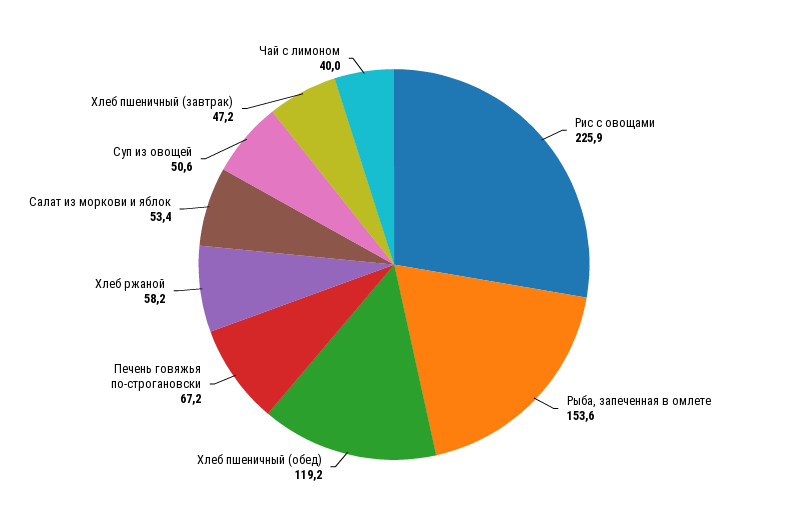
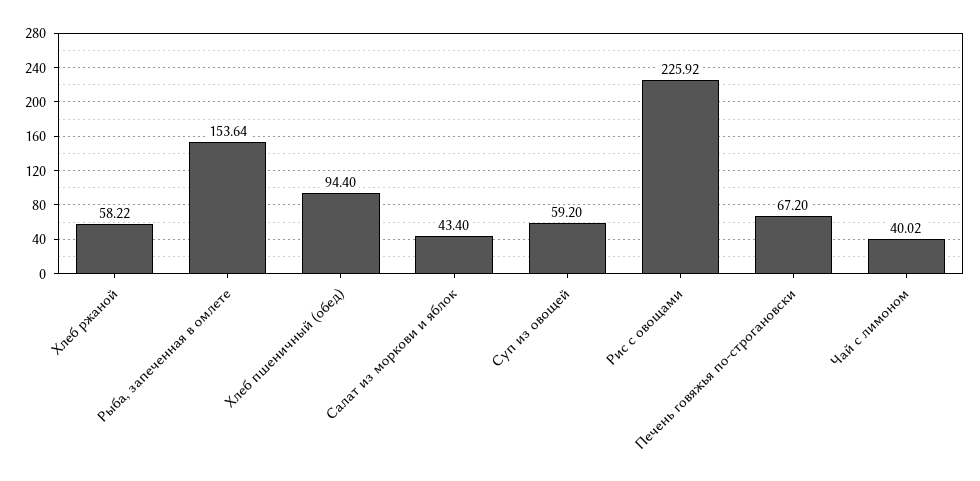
Хлеб пшеничный (обед): 119.2 -> 94.4
Салат из моркови и яблок: 53.4 -> 43.4
Суп из овощей: 50.6 -> 59.2
Хлеб пшеничный (завтрак): 47.2 -> none

